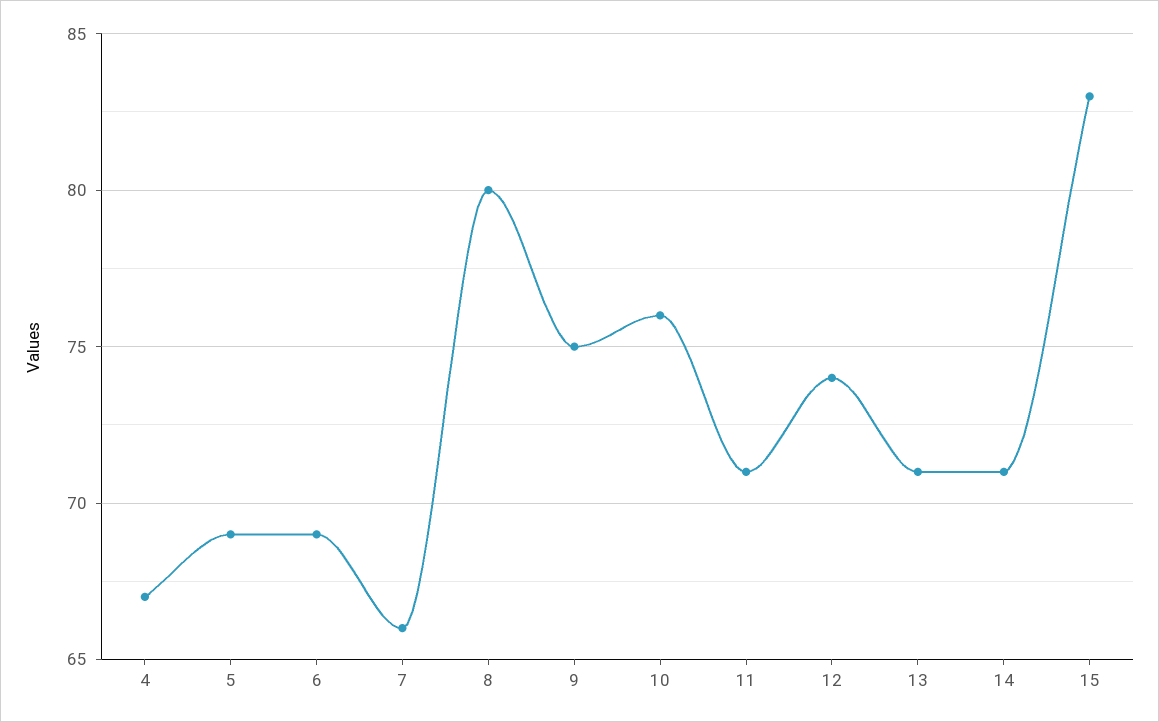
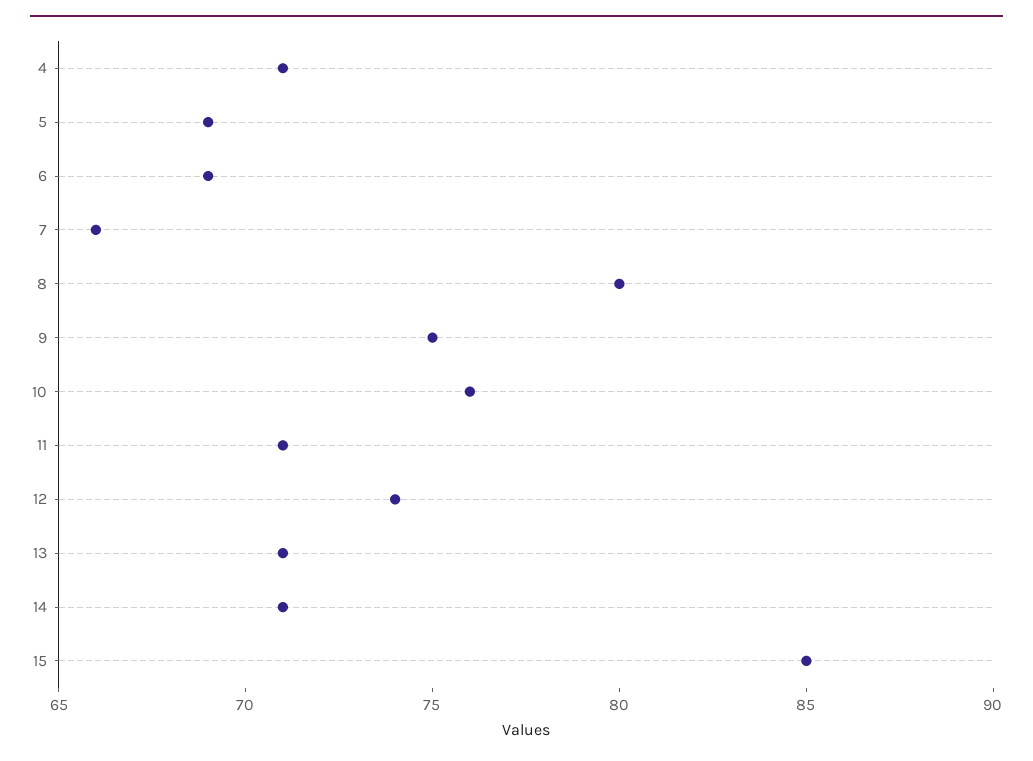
4: 67 -> 71
15: 83 -> 85

